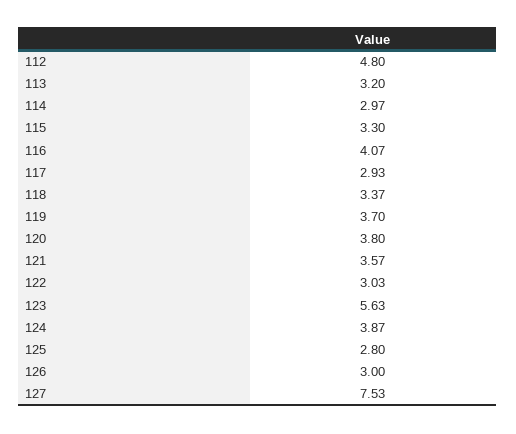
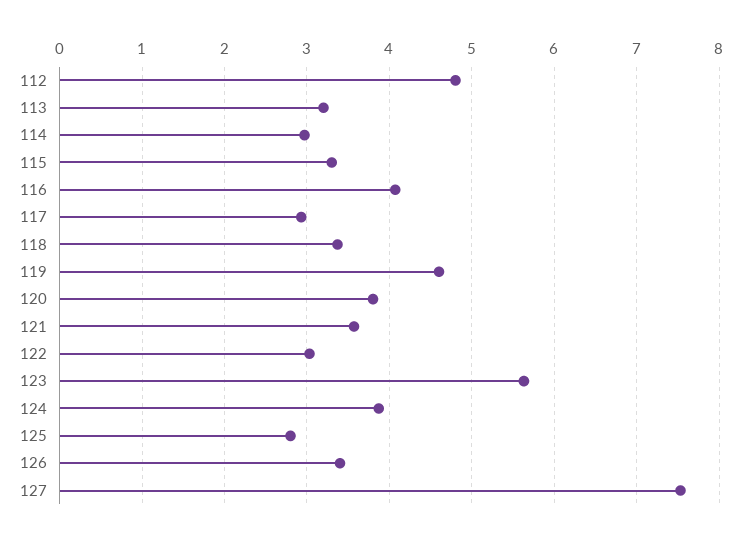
119: 3.7 -> 4.6
126: 3 -> 3.4

